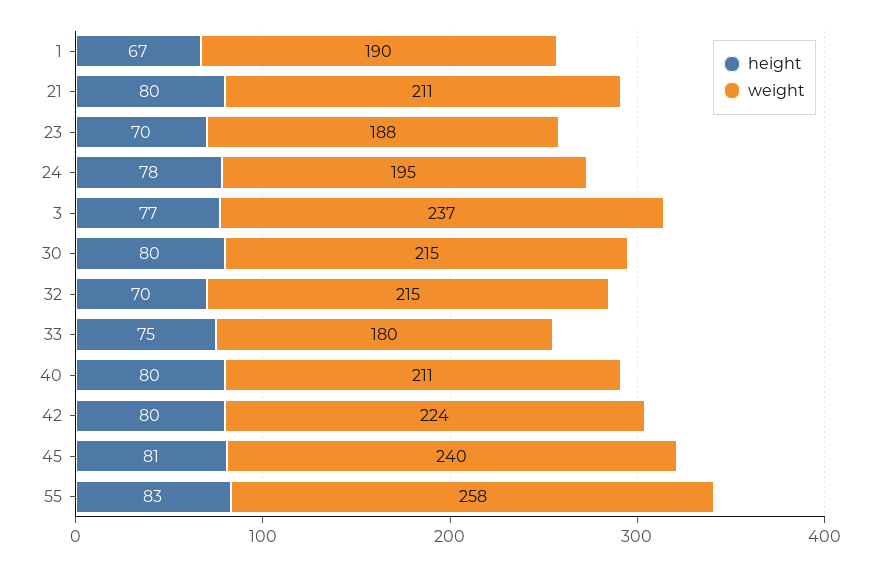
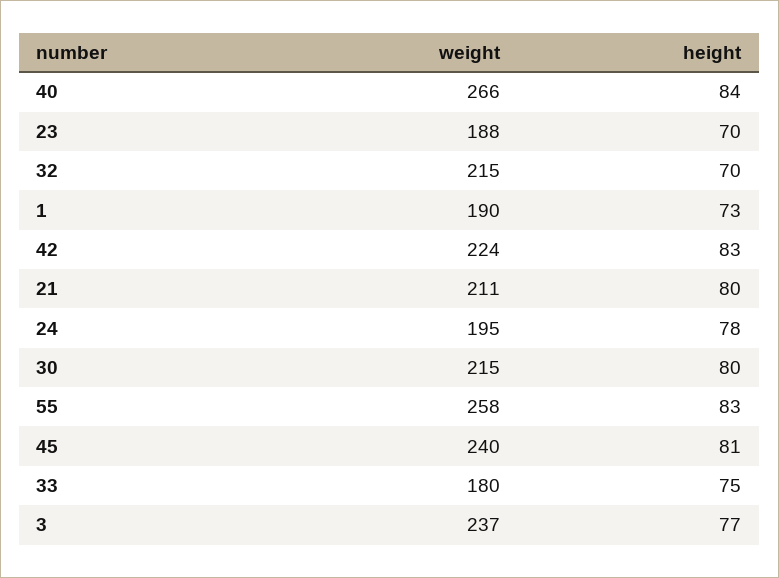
height, 1: 67 -> 73
height, 40: 80 -> 84
weight, 40: 211 -> 266
height, 42: 80 -> 83

